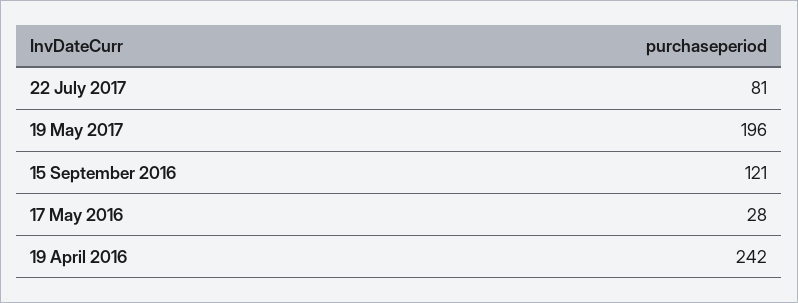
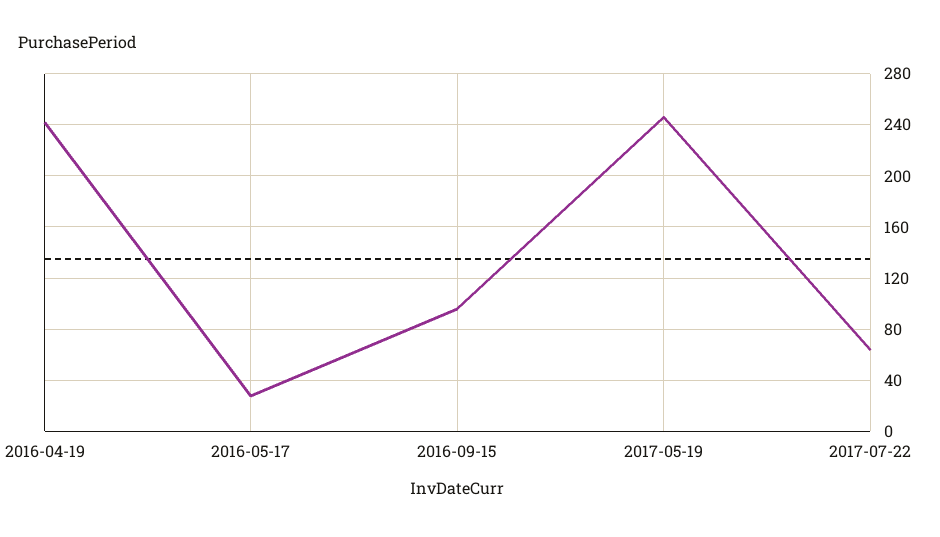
22 July 2017: 81 -> 65
19 May 2017: 196 -> 245
15 September 2016: 121 -> 95

